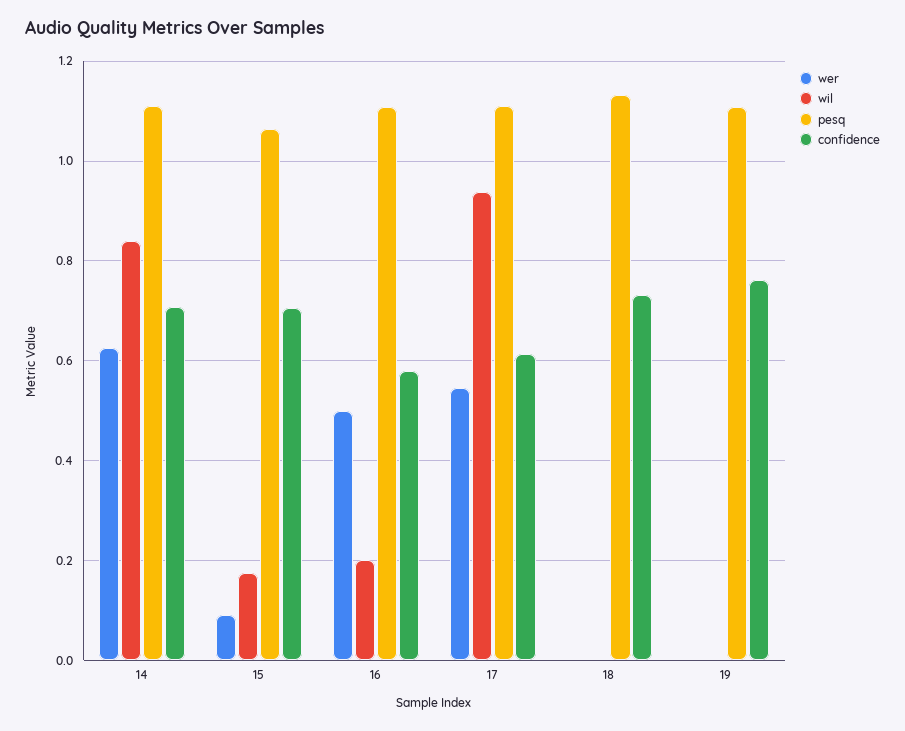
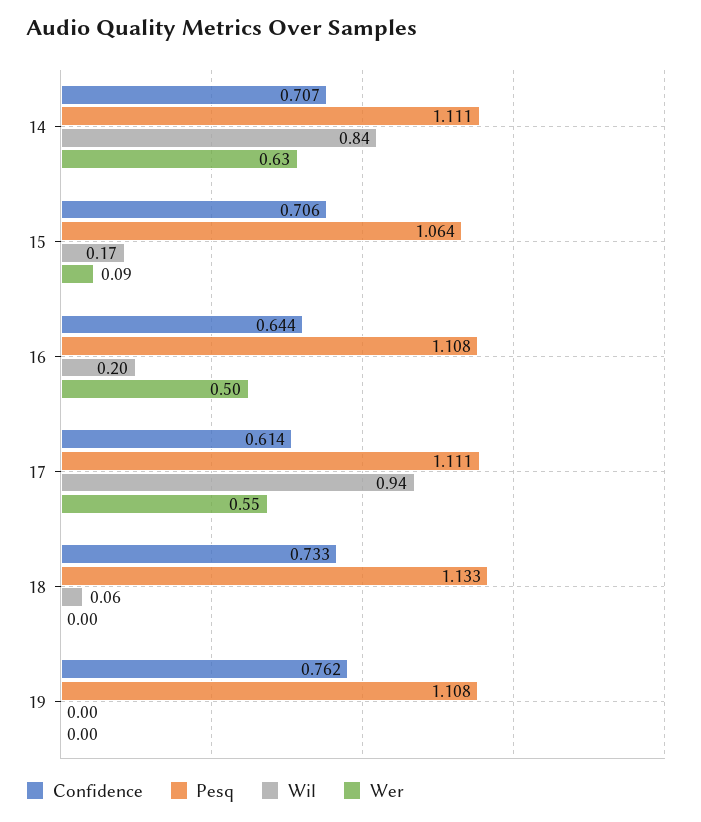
confidence, 16: 0.58 -> 0.644
wil, 18: 0 -> 0.06

